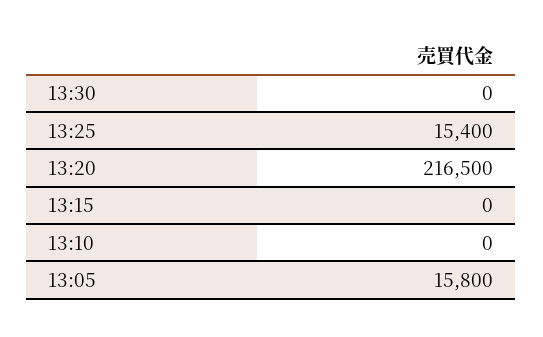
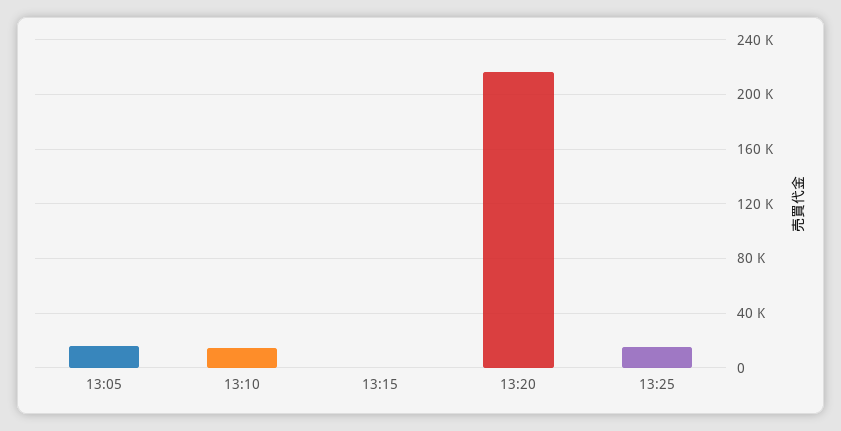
13:30: 0 -> none
13:10: 0 -> 15000

